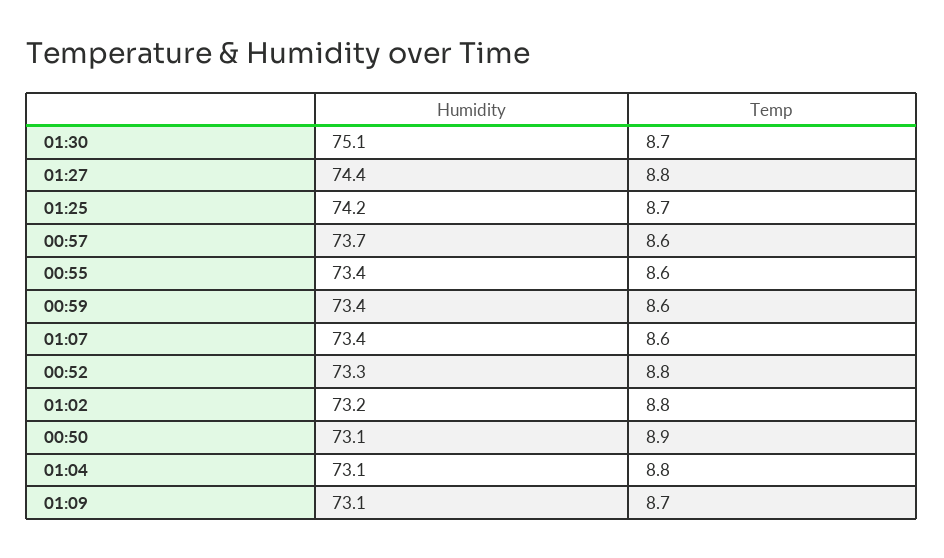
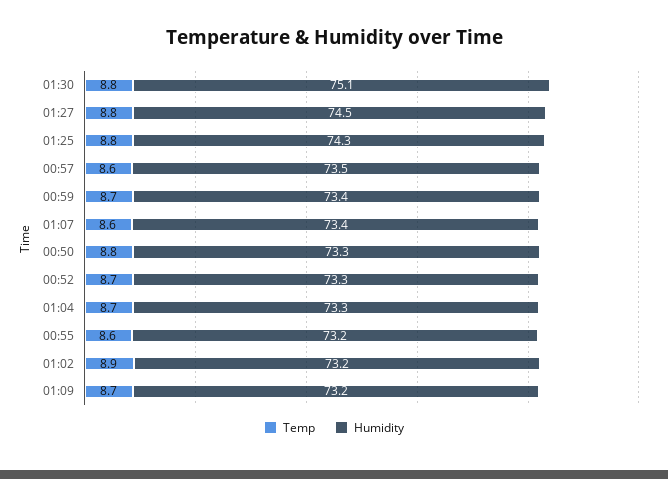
Temp, 01:30: 8.7 -> 8.8
Humidity, 01:27: 74.4 -> 74.5
Humidity, 01:25: 74.2 -> 74.3
Temp, 01:25: 8.7 -> 8.8
Humidity, 00:57: 73.7 -> 73.5
Humidity, 00:55: 73.4 -> 73.2
Temp, 00:59: 8.6 -> 8.7
Temp, 00:52: 8.8 -> 8.7
Temp, 01:02: 8.8 -> 8.9
Humidity, 00:50: 73.1 -> 73.3
Temp, 00:50: 8.9 -> 8.8
Humidity, 01:04: 73.1 -> 73.3
Temp, 01:04: 8.8 -> 8.7
Humidity, 01:09: 73.1 -> 73.2

